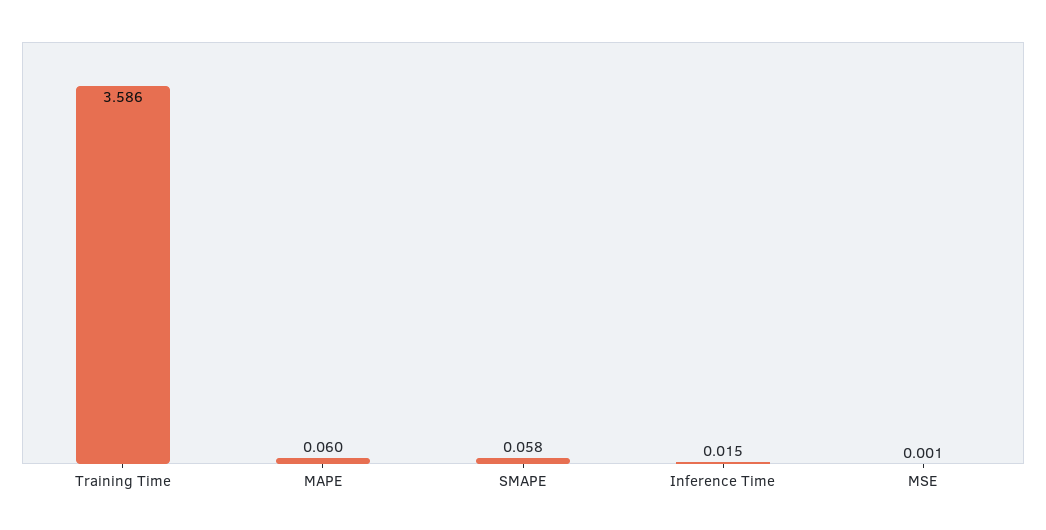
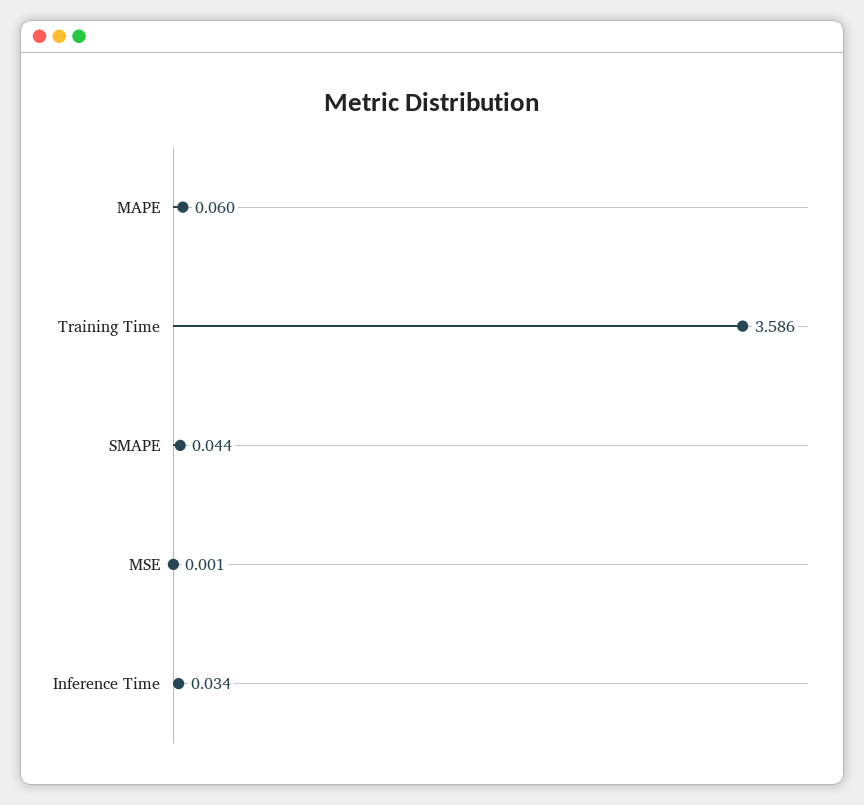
SMAPE: 0.058 -> 0.044
Inference Time: 0.015 -> 0.034

